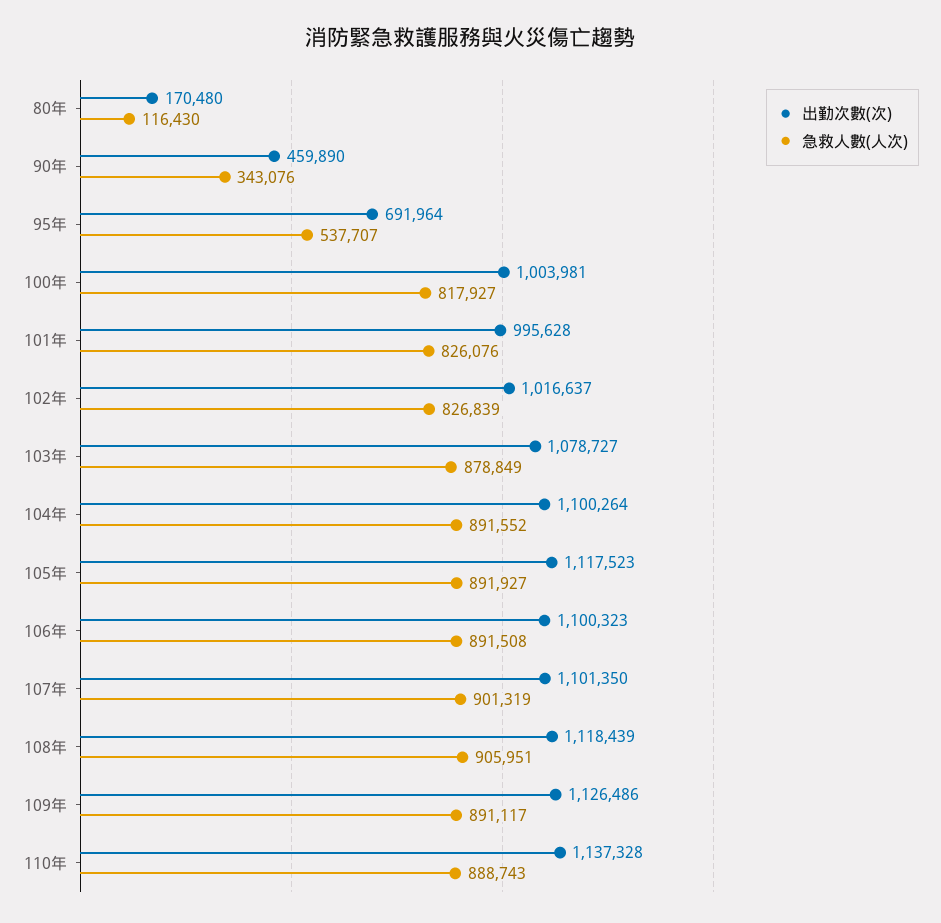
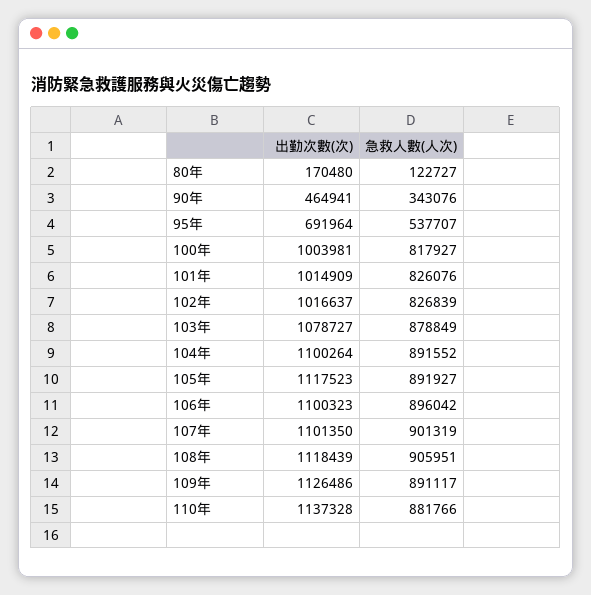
急救人數(人次), 80年: 116430 -> 122727
出勤次數(次), 90年: 459890 -> 464941
出勤次數(次), 101年: 995628 -> 1014909
急救人數(人次), 106年: 891508 -> 896042
急救人數(人次), 110年: 888743 -> 881766

